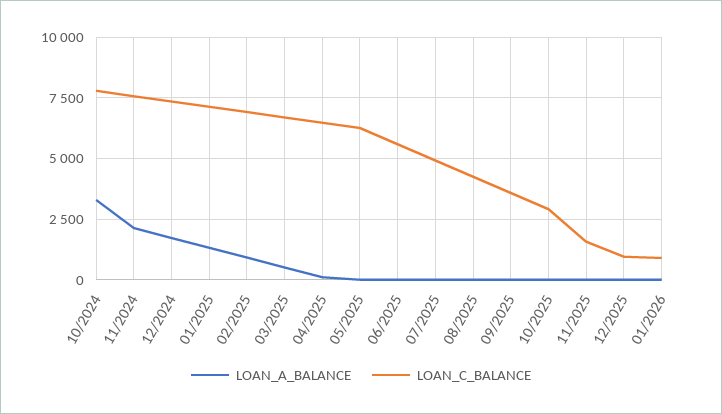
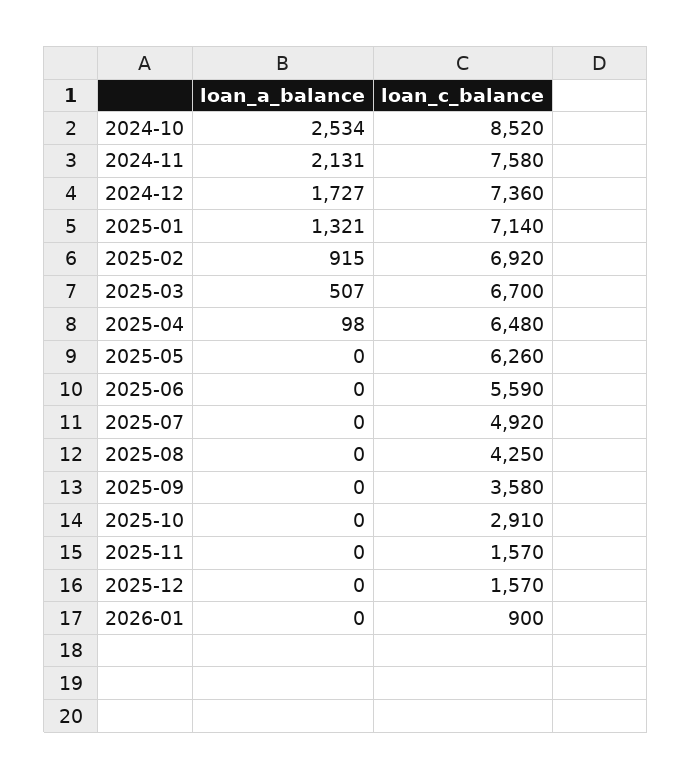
LOAN_A_BALANCE, 10/2024: 3250 -> 2534
LOAN_C_BALANCE, 10/2024: 7750 -> 8520
LOAN_C_BALANCE, 12/2025: 1000 -> 1570

